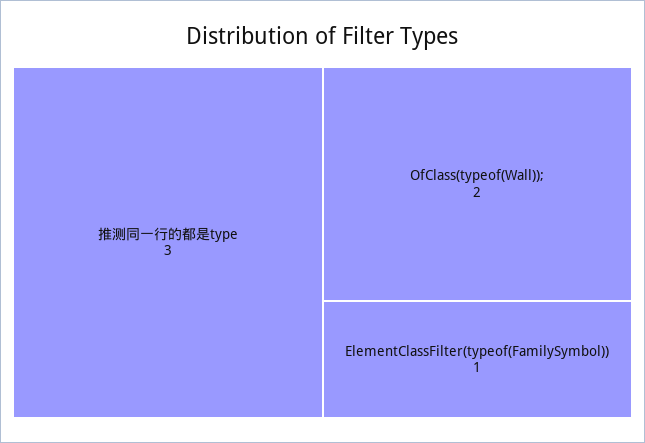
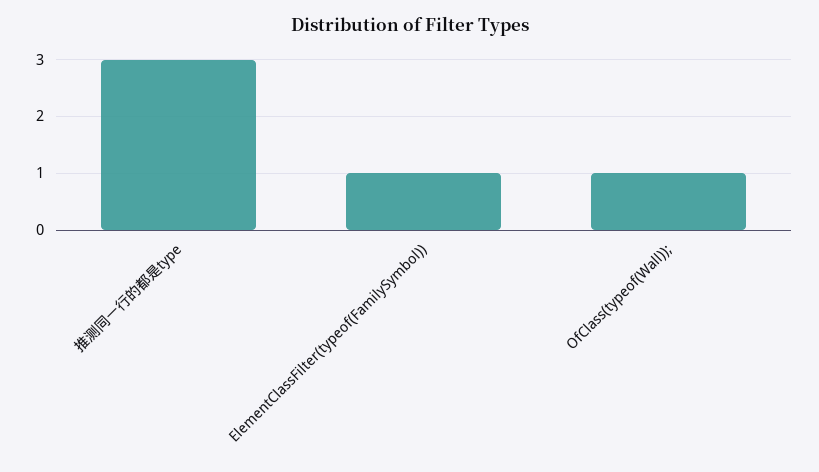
OfClass(typeof(Wall));: 2 -> 1

